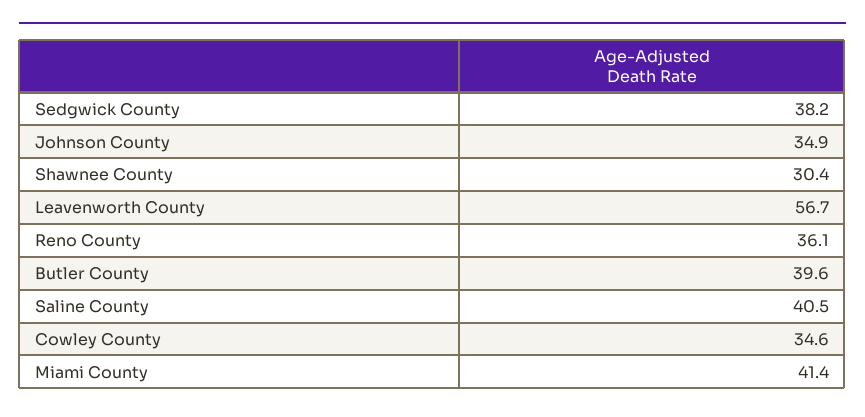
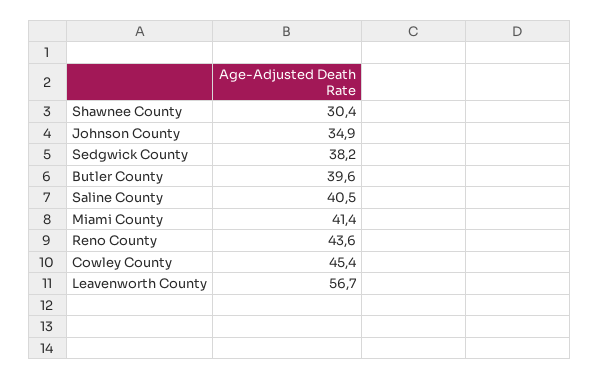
Reno County: 36.1 -> 43.6
Cowley County: 34.6 -> 45.4

